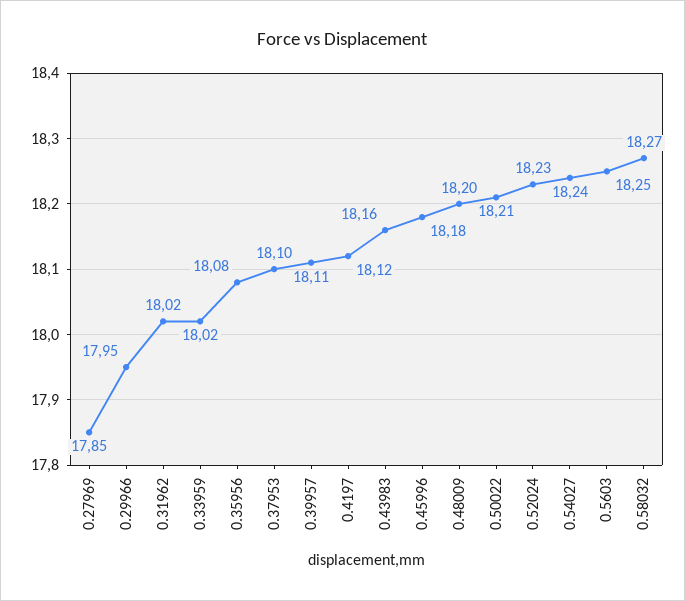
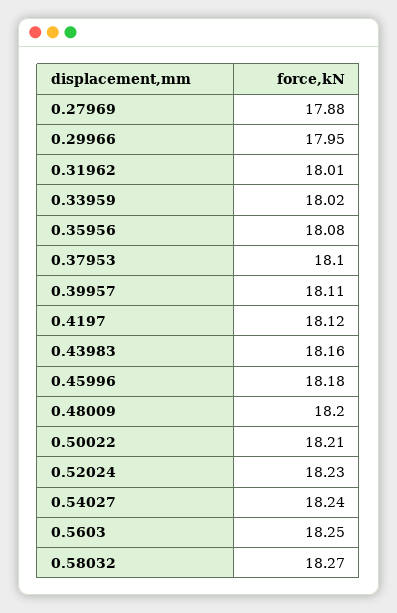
0.27969: 17.85 -> 17.88
0.31962: 18.02 -> 18.01

